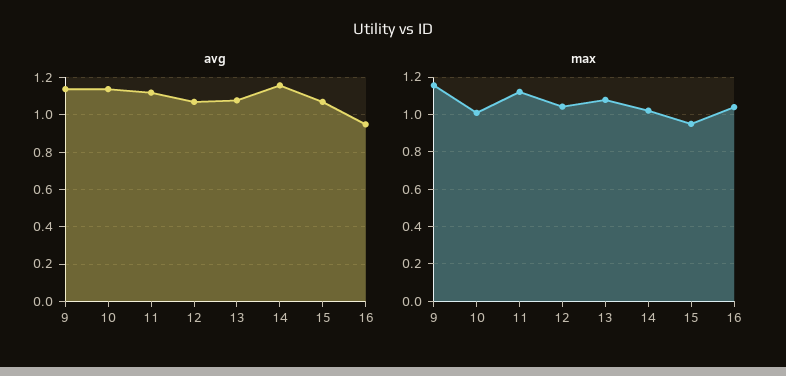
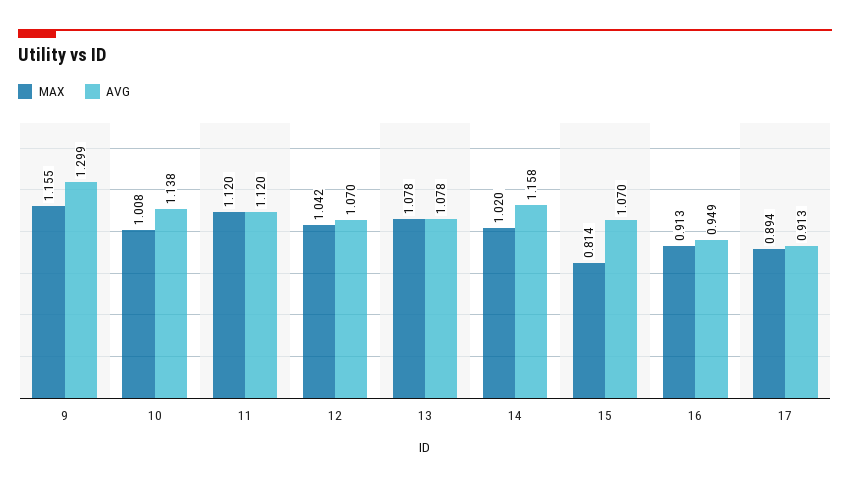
avg, 9: 1.15 -> 1.299
max, 15: 0.95 -> 0.814
max, 16: 1.05 -> 0.913
max, 17: none -> 0.894
avg, 17: none -> 0.913

